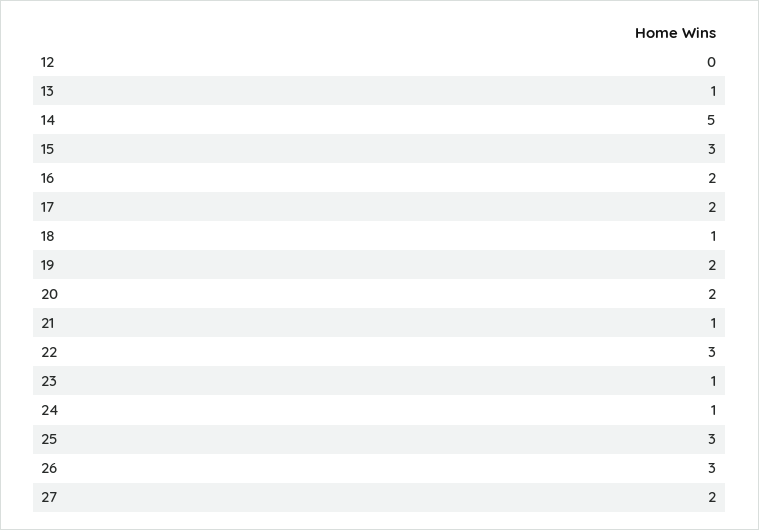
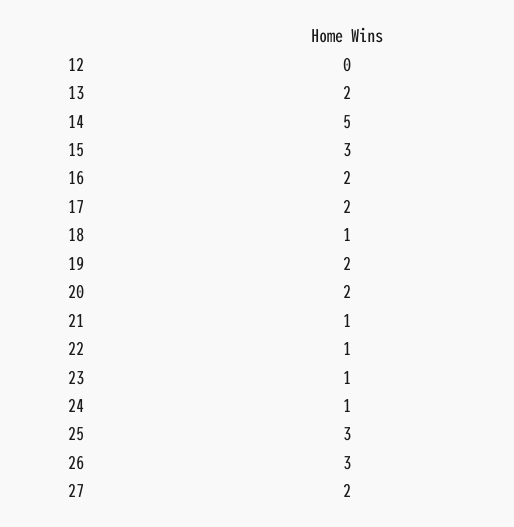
13: 1 -> 2
22: 3 -> 1

